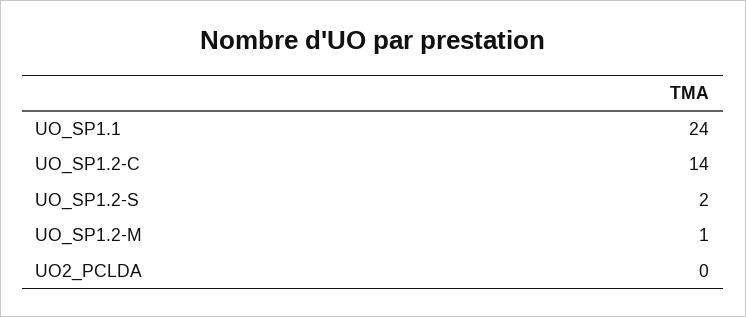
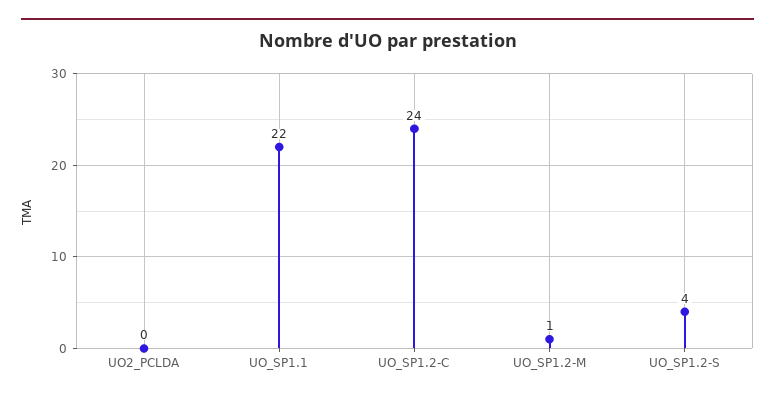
UO_SP1.1: 24 -> 22
UO_SP1.2-C: 14 -> 24
UO_SP1.2-S: 2 -> 4

